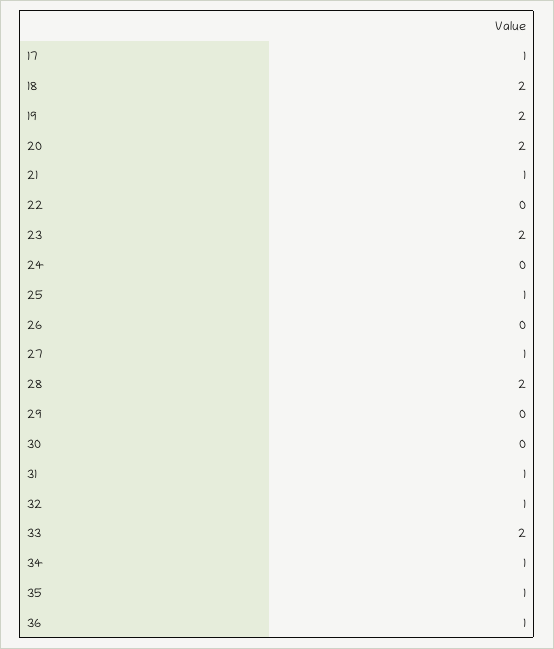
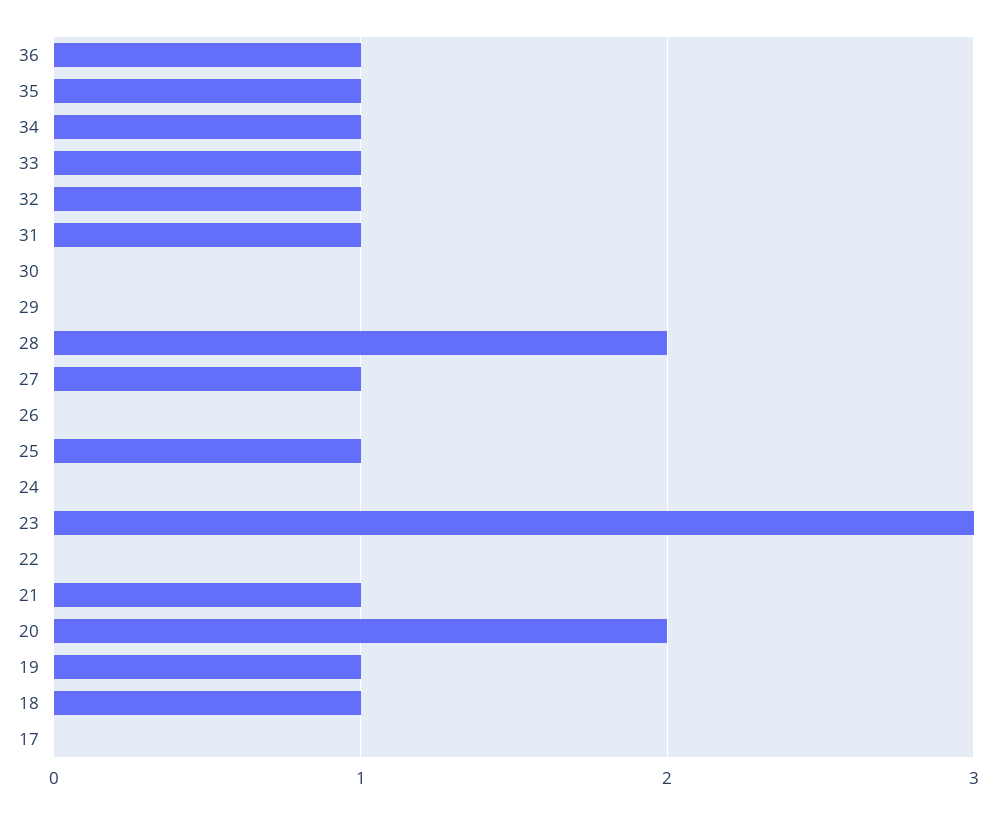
17: 1 -> 0
18: 2 -> 1
19: 2 -> 1
23: 2 -> 3
33: 2 -> 1

